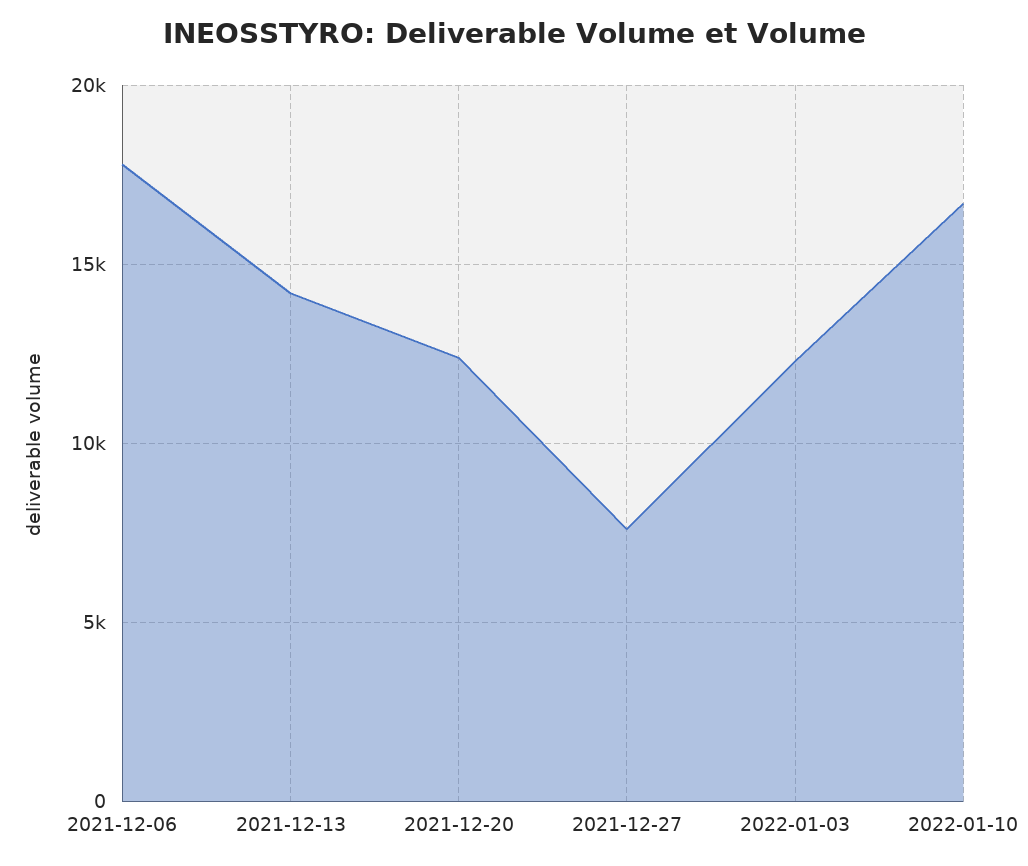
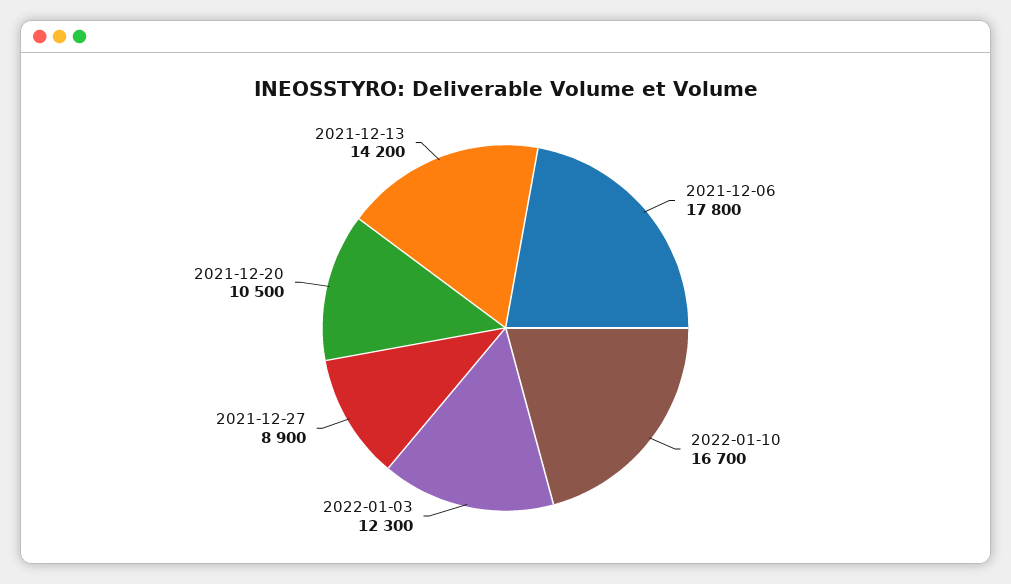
2021-12-20: 12500 -> 10500
2021-12-27: 7500 -> 8900

